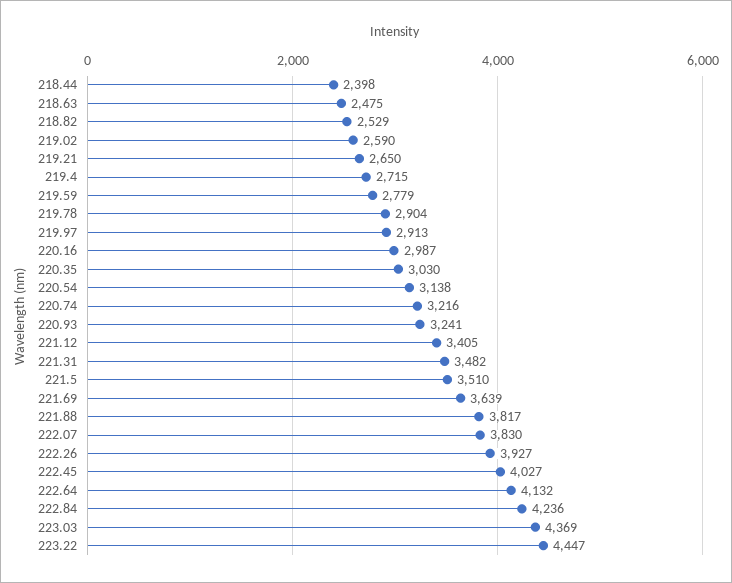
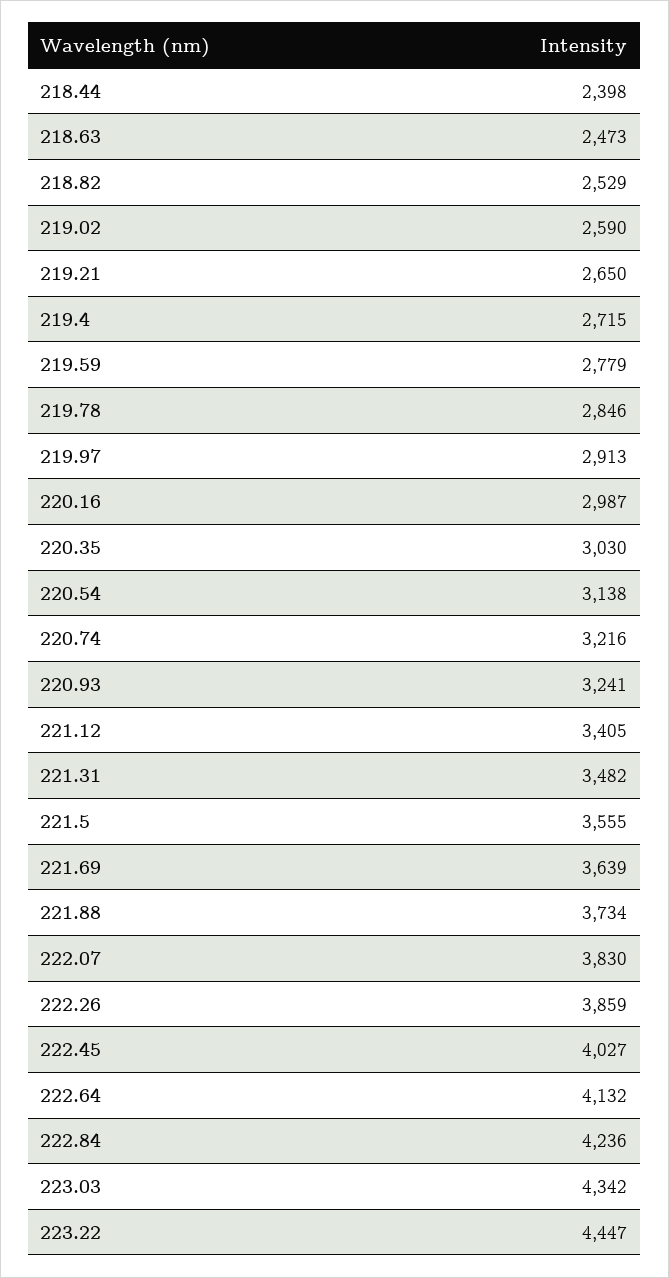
218.63: 2475 -> 2473
219.78: 2904 -> 2846
221.5: 3510 -> 3555
221.88: 3817 -> 3734
222.26: 3927 -> 3859
223.03: 4369 -> 4342

